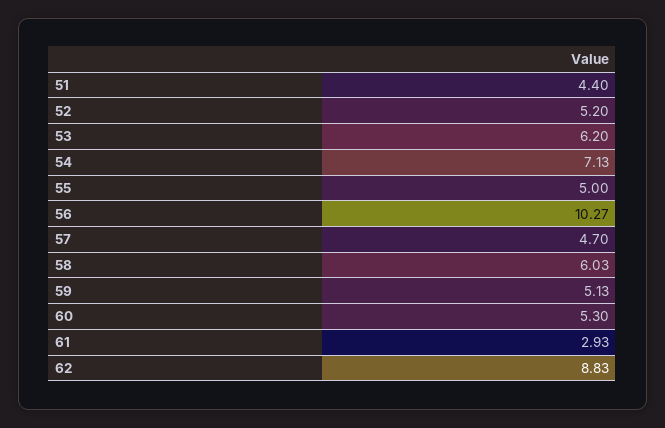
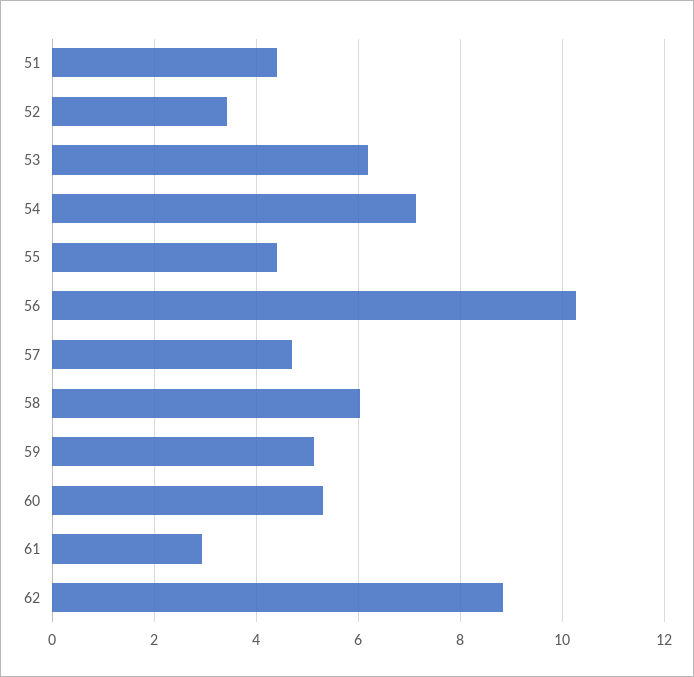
52: 5.2 -> 3.4
55: 5 -> 4.4

